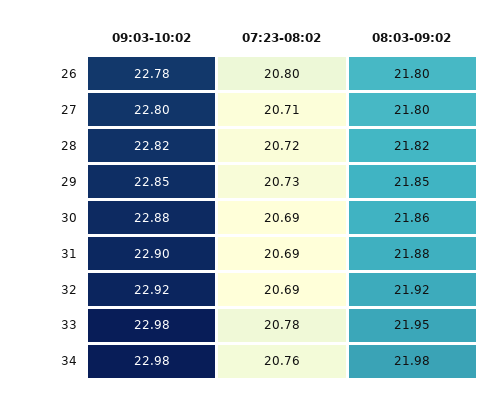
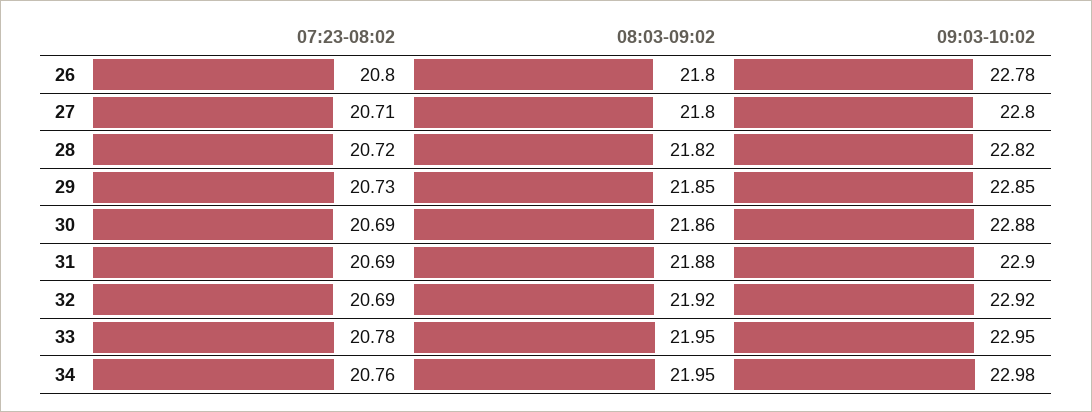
09:03-10:02, 33: 22.98 -> 22.95
08:03-09:02, 34: 21.98 -> 21.95

